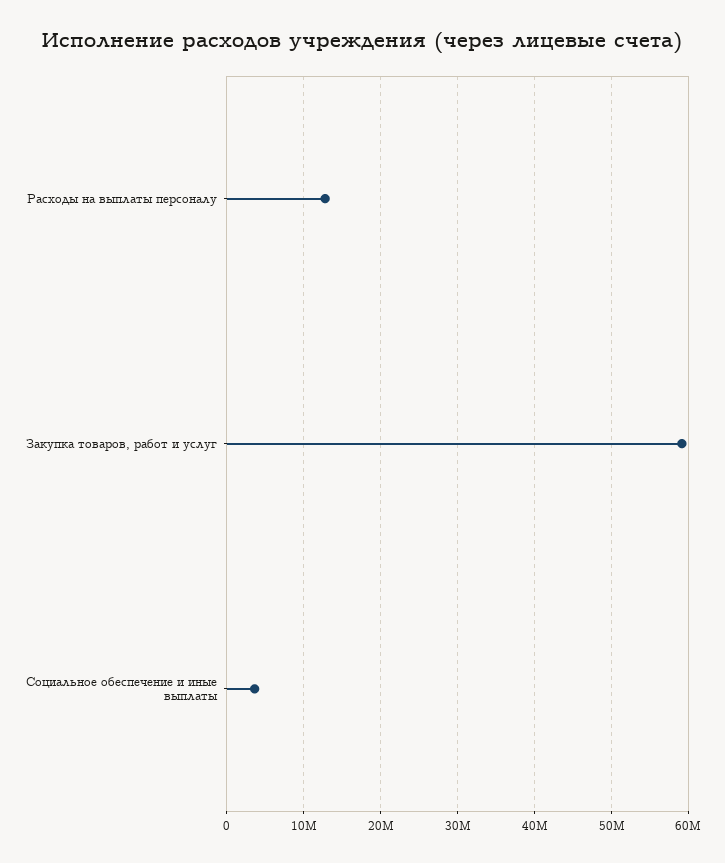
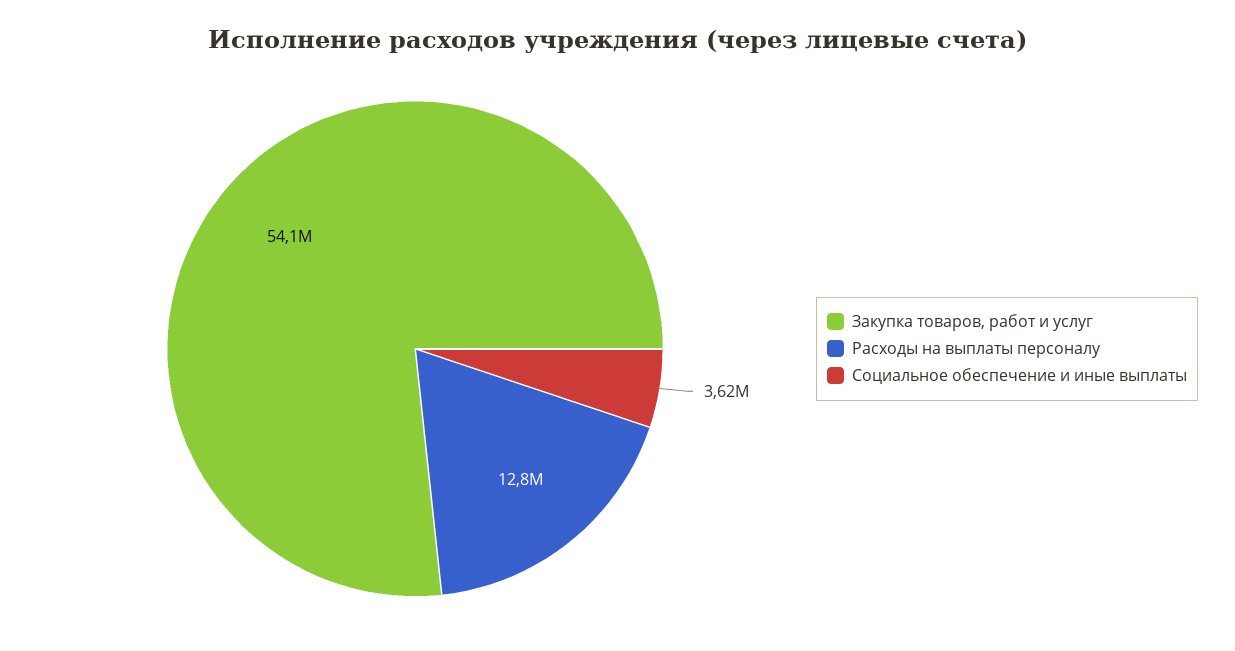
Закупка товаров, работ и услуг: 59000000 -> 54100000

